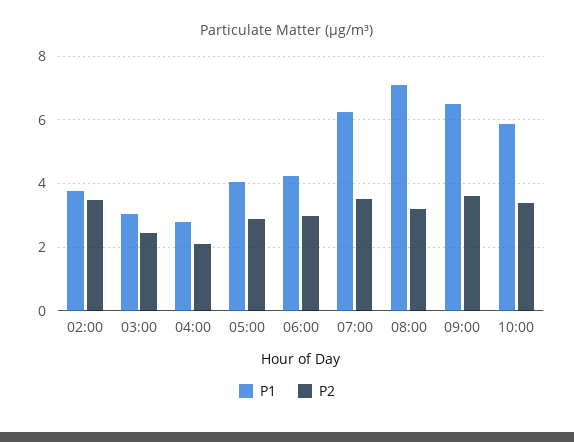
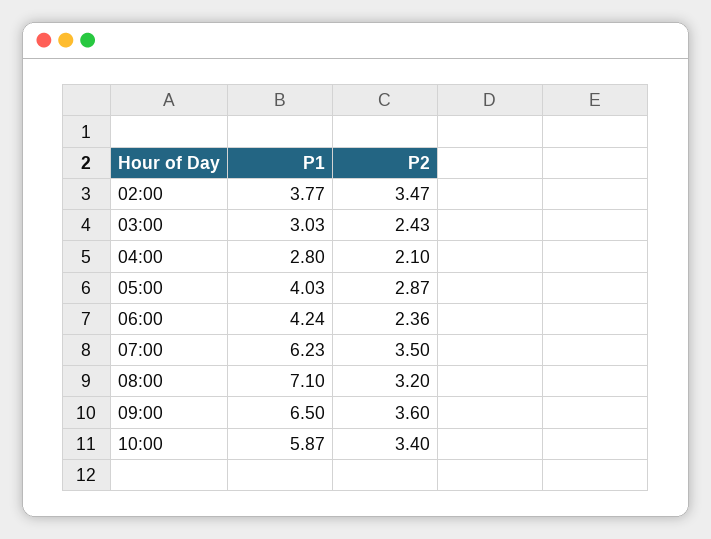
P2, 06:00: 3 -> 2.36

